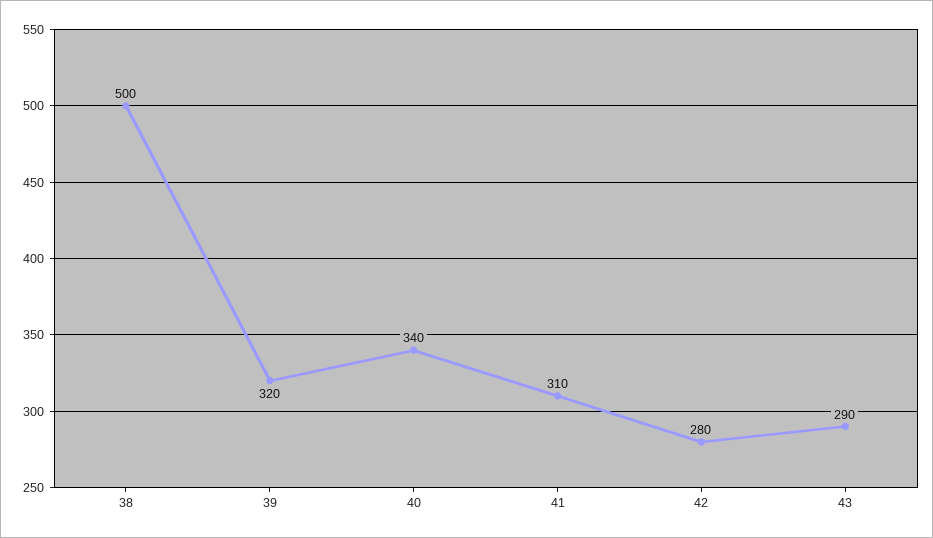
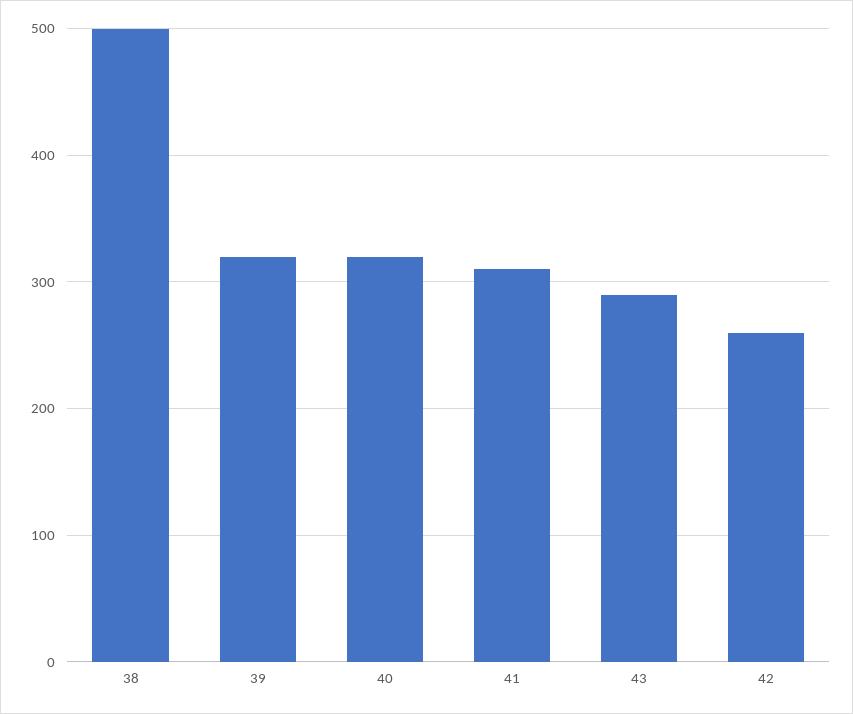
40: 340 -> 320
42: 280 -> 260

